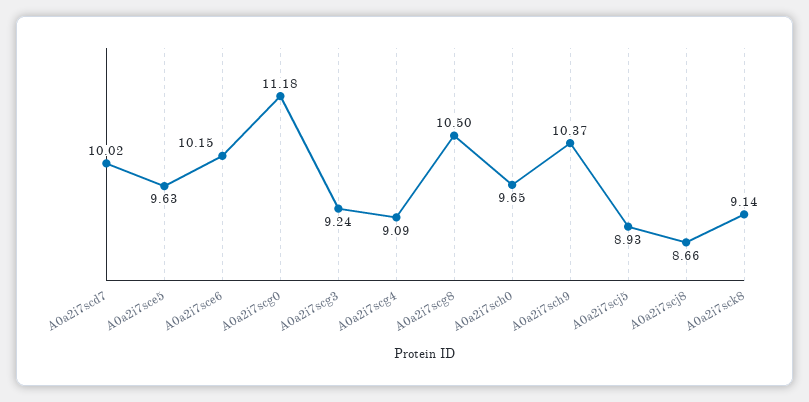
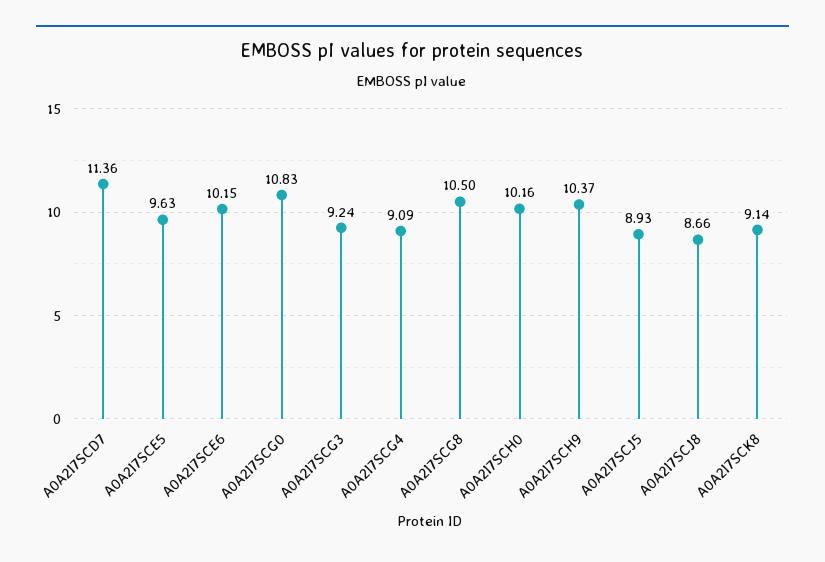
A0a2i7scd7: 10.02 -> 11.36
A0a2i7scg0: 11.18 -> 10.83
A0a2i7sch0: 9.65 -> 10.16

